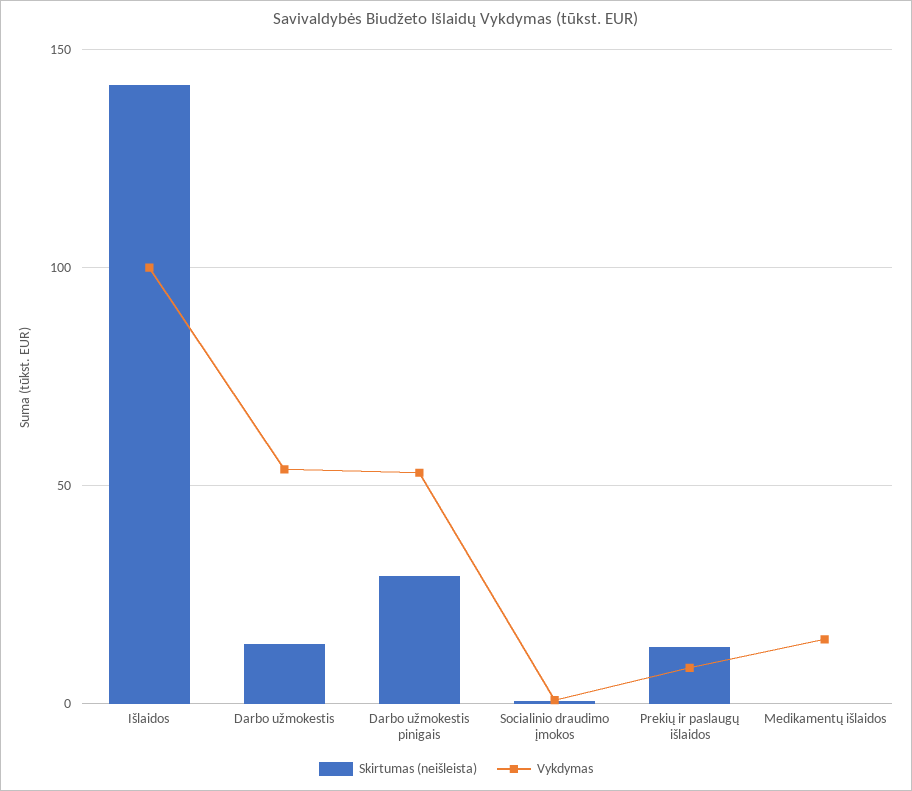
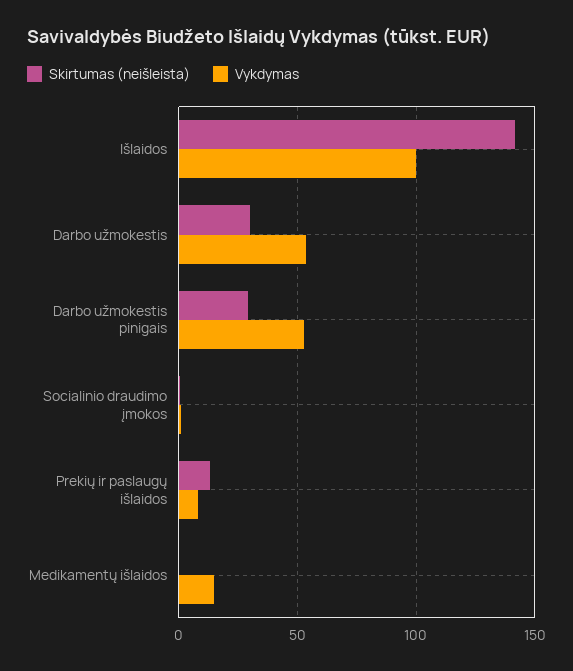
Skirtumas (neišleista), Darbo užmokestis: 15 -> 30

